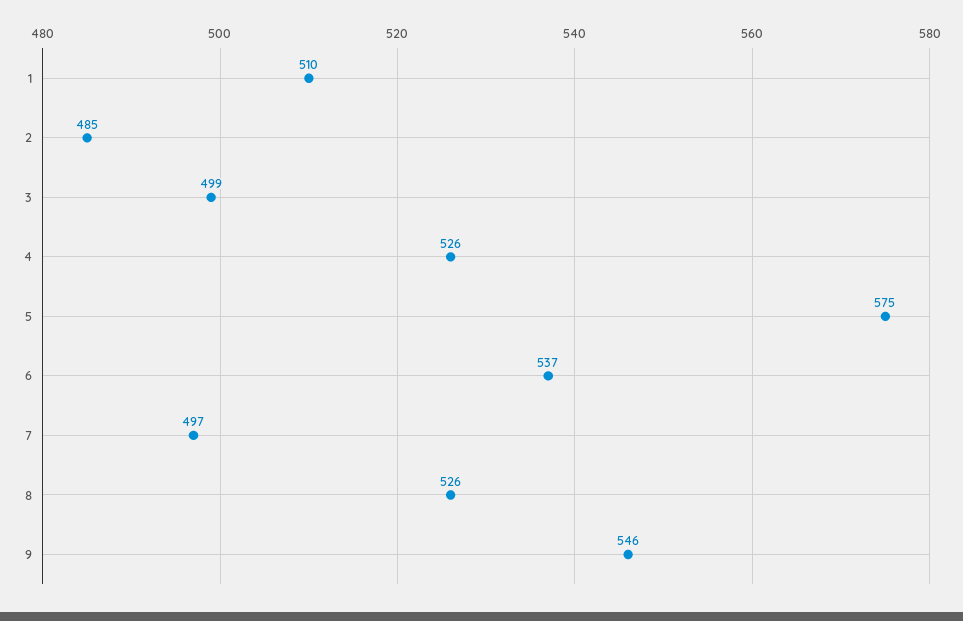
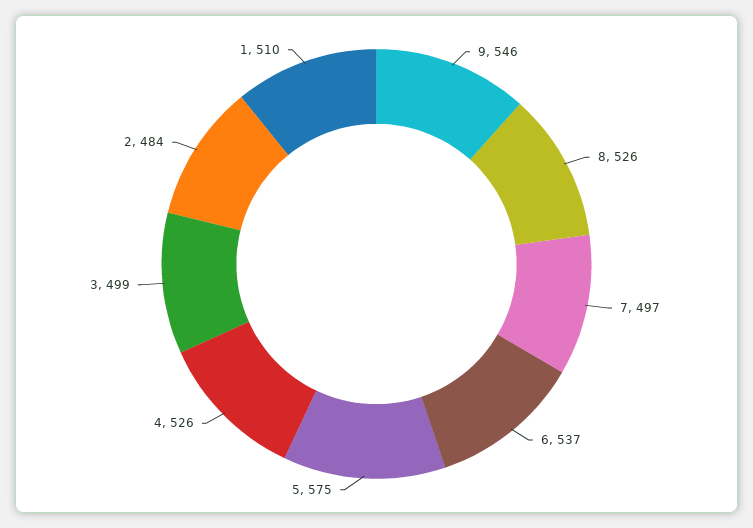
2: 485 -> 484

